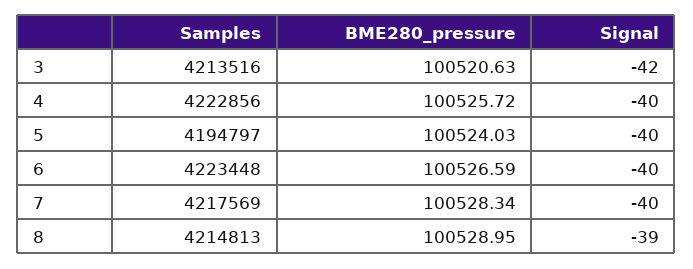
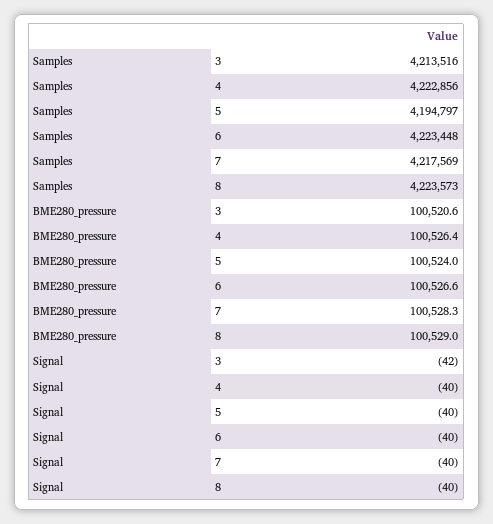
BME280_pressure, 4: 100525.72 -> 100526.4
Samples, 8: 4214813 -> 4223573
Signal, 8: -39 -> -40

